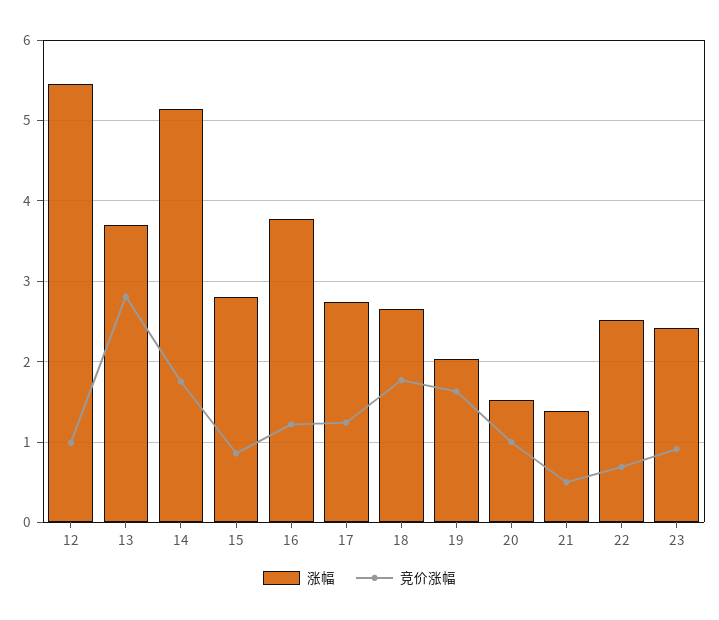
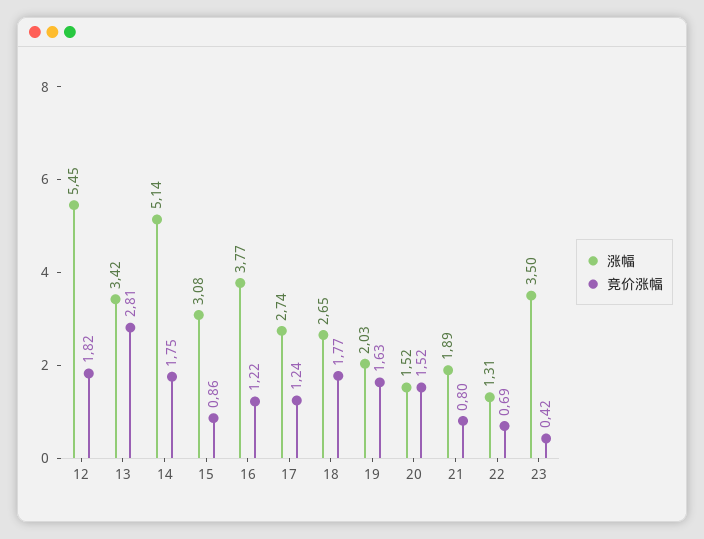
竞价涨幅, 12: 1 -> 1.82
涨幅, 13: 3.7 -> 3.42
涨幅, 15: 2.8 -> 3.08
竞价涨幅, 20: 1 -> 1.52
涨幅, 21: 1.4 -> 1.89
竞价涨幅, 21: 0.5 -> 0.8
涨幅, 22: 2.5 -> 1.31
涨幅, 23: 2.4 -> 3.5
竞价涨幅, 23: 0.9 -> 0.42

